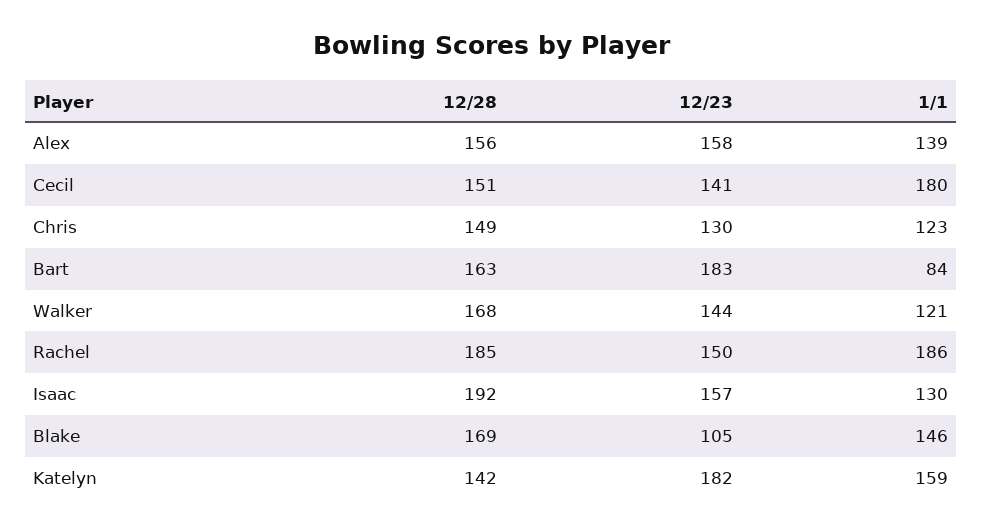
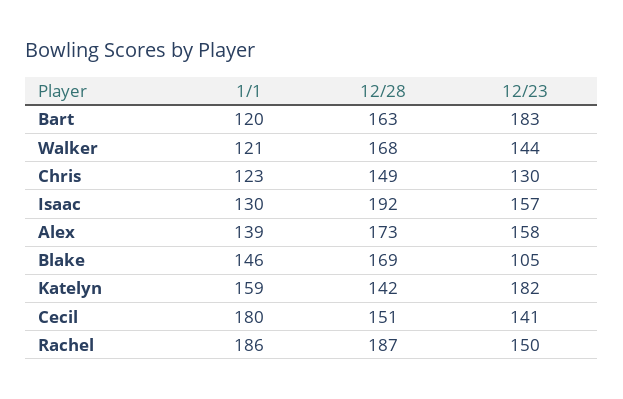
12/28, Alex: 156 -> 173
1/1, Bart: 84 -> 120
12/28, Rachel: 185 -> 187

